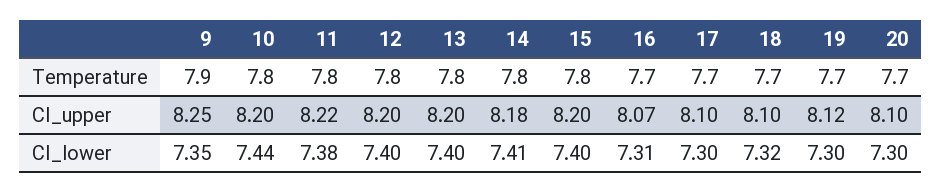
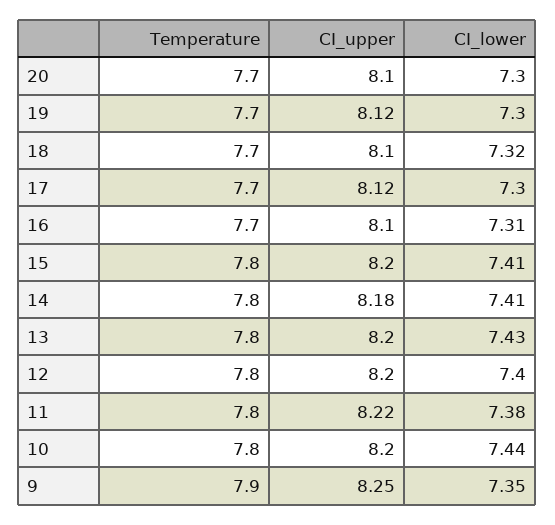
16, CI_upper: 8.07 -> 8.1
17, CI_upper: 8.1 -> 8.12
13, CI_lower: 7.4 -> 7.43
15, CI_lower: 7.4 -> 7.41

